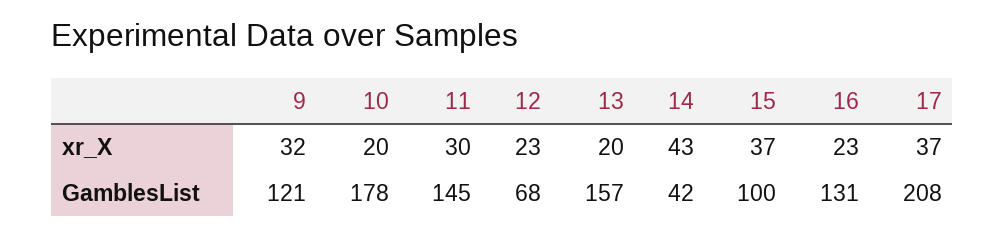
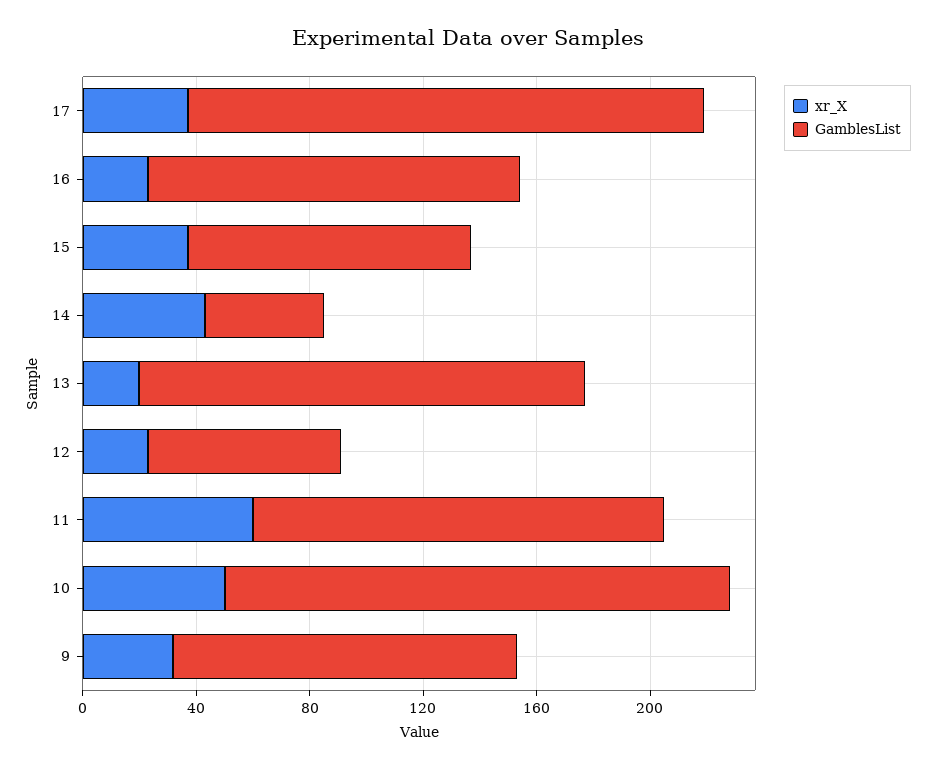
xr_X, 10: 20 -> 50
xr_X, 11: 30 -> 60
GamblesList, 17: 208 -> 180

